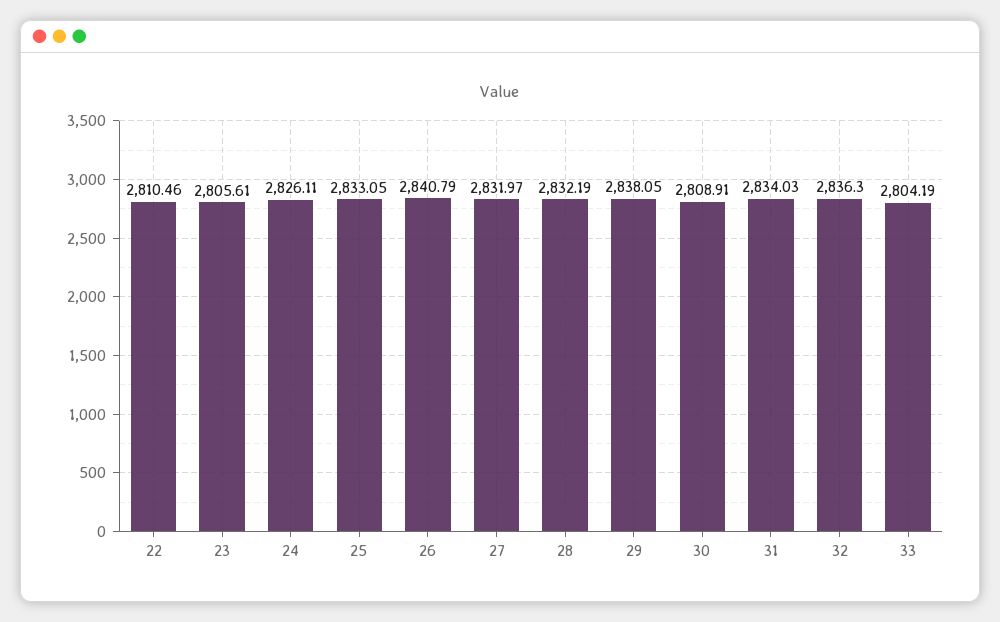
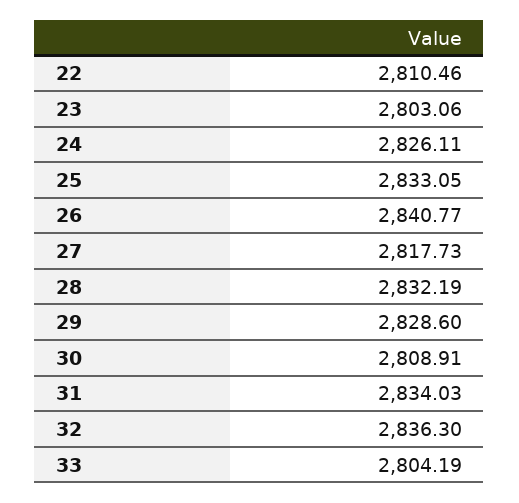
23: 2805.61 -> 2803.06
26: 2840.79 -> 2840.77
27: 2831.97 -> 2817.73
29: 2838.05 -> 2828.6

